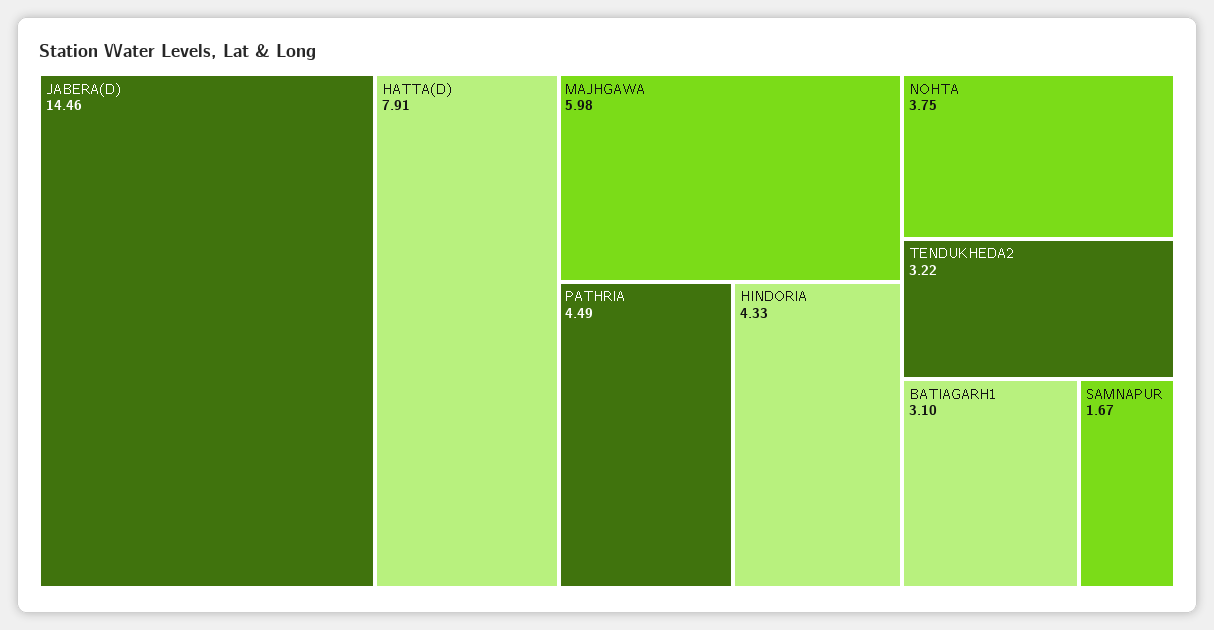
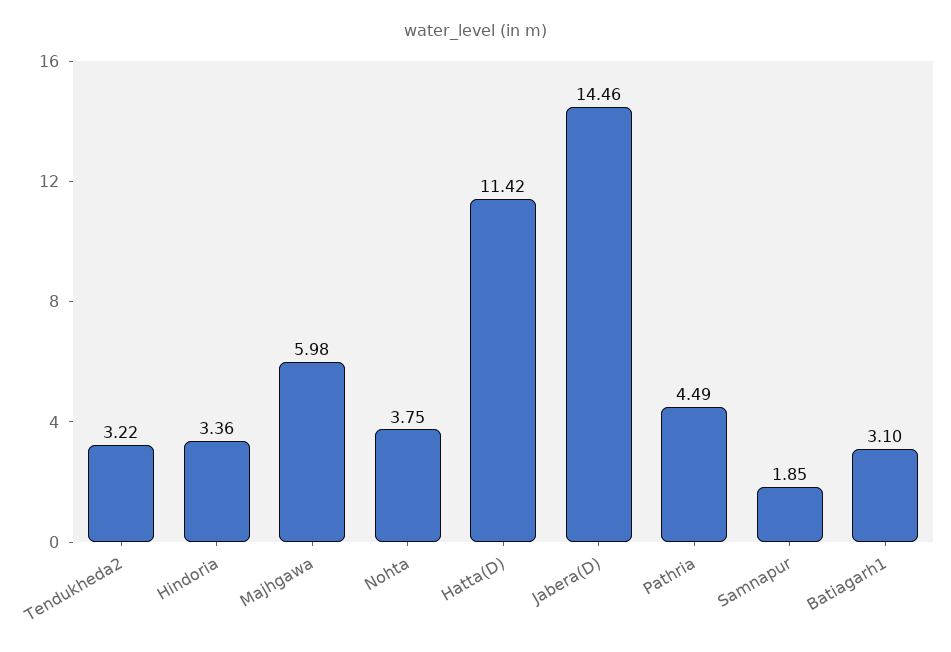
HATTA(D): 7.91 -> 11.42
HINDORIA: 4.33 -> 3.36
SAMNAPUR: 1.67 -> 1.85

